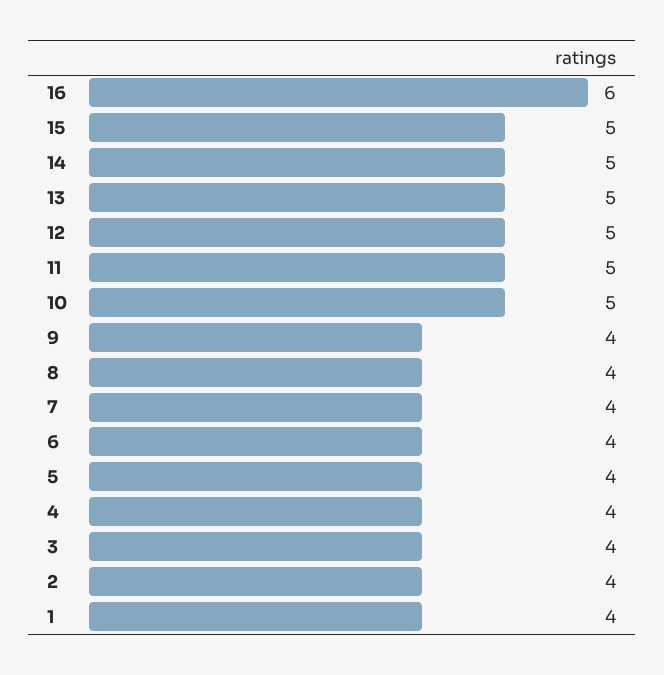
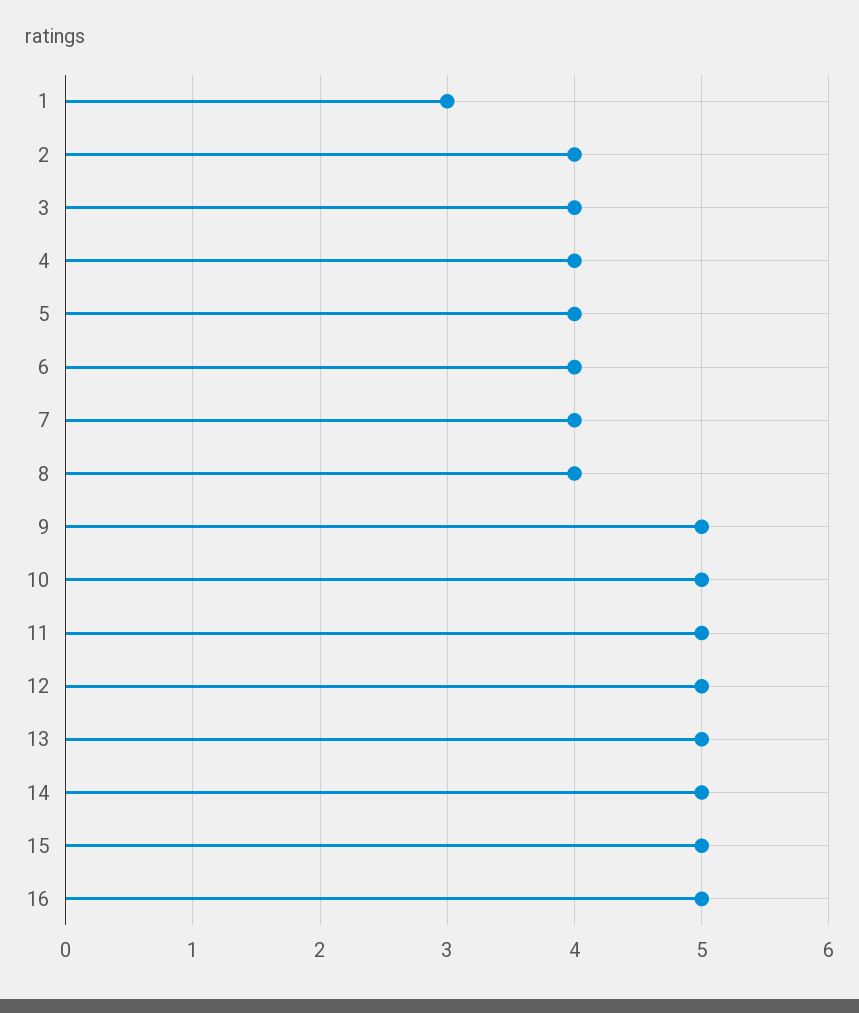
16: 6 -> 5
9: 4 -> 5
1: 4 -> 3

